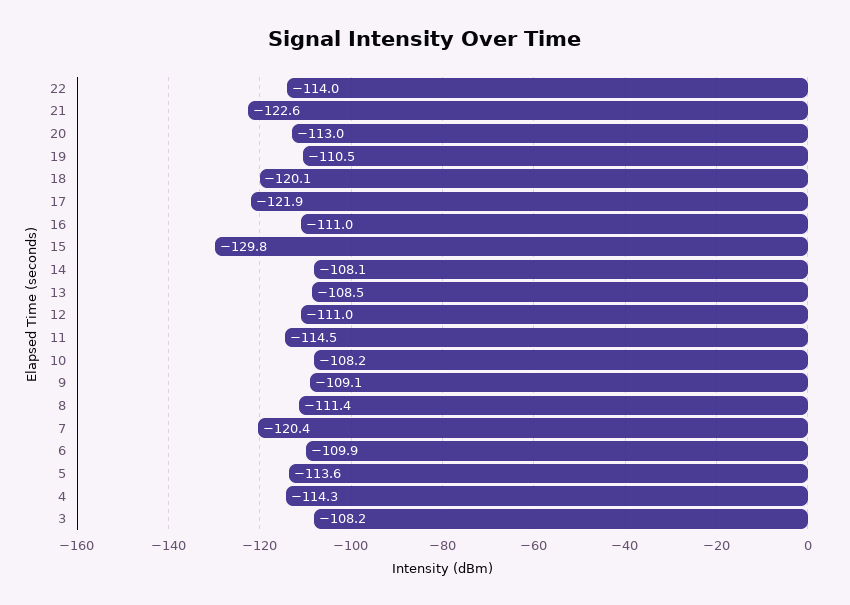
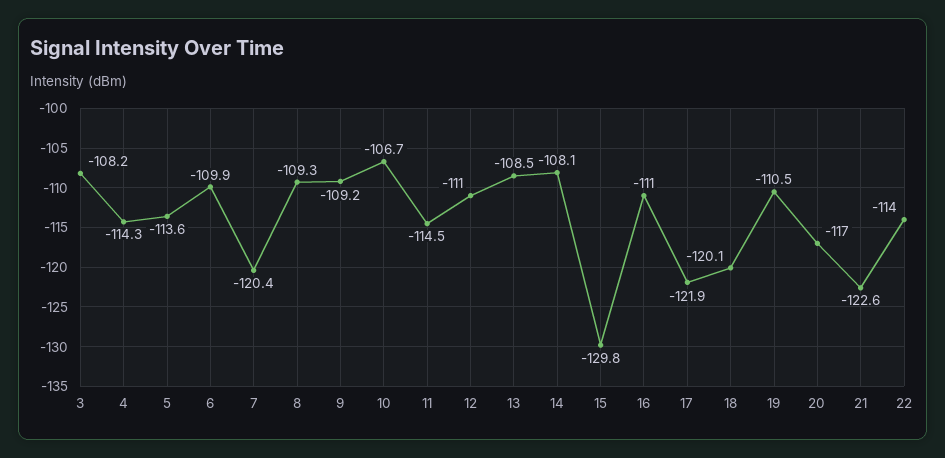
20: -113 -> -117
10: -108.2 -> -106.7
9: -109.1 -> -109.2
8: -111.4 -> -109.3

